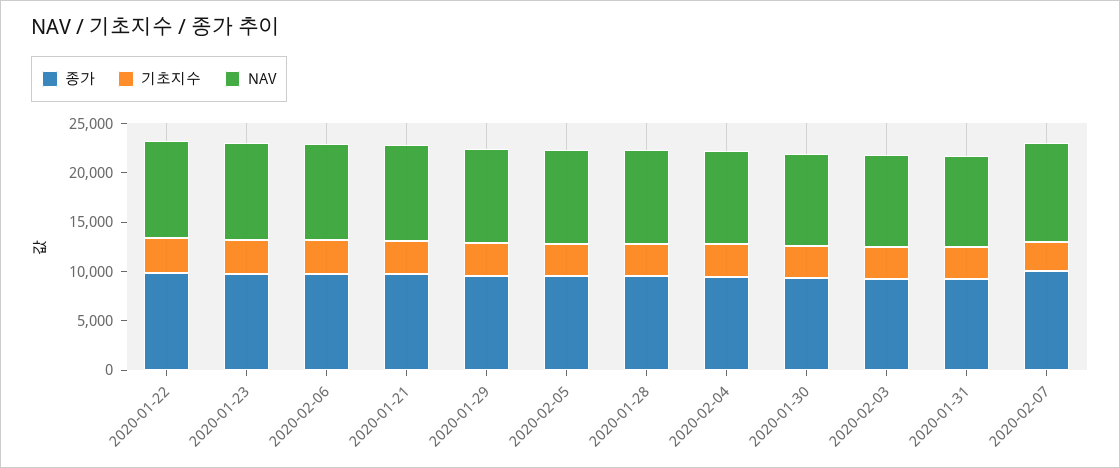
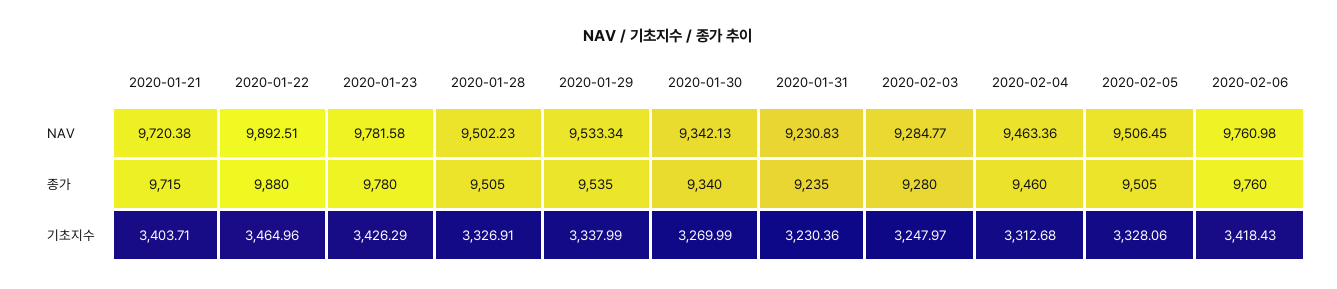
종가, 2020-02-07: 10000 -> none
기초지수, 2020-02-07: 3000 -> none
NAV, 2020-02-07: 10000 -> none

